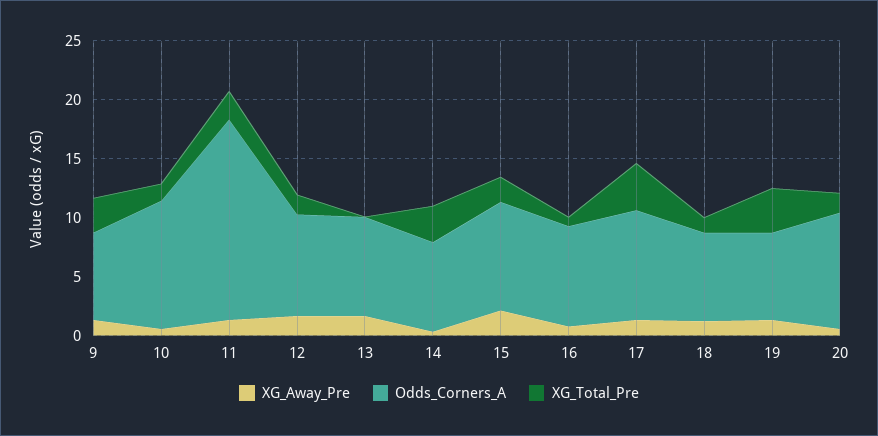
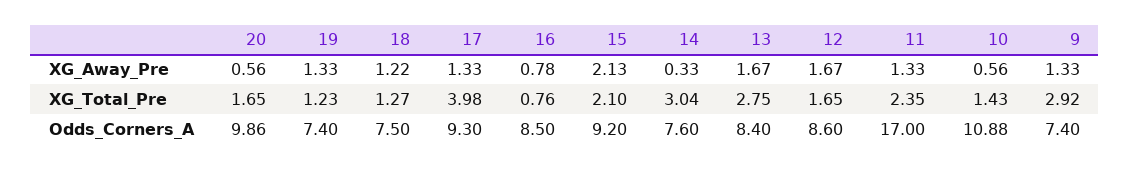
XG_Total_Pre, 13: 0 -> 2.75
XG_Total_Pre, 19: 4 -> 1.23

